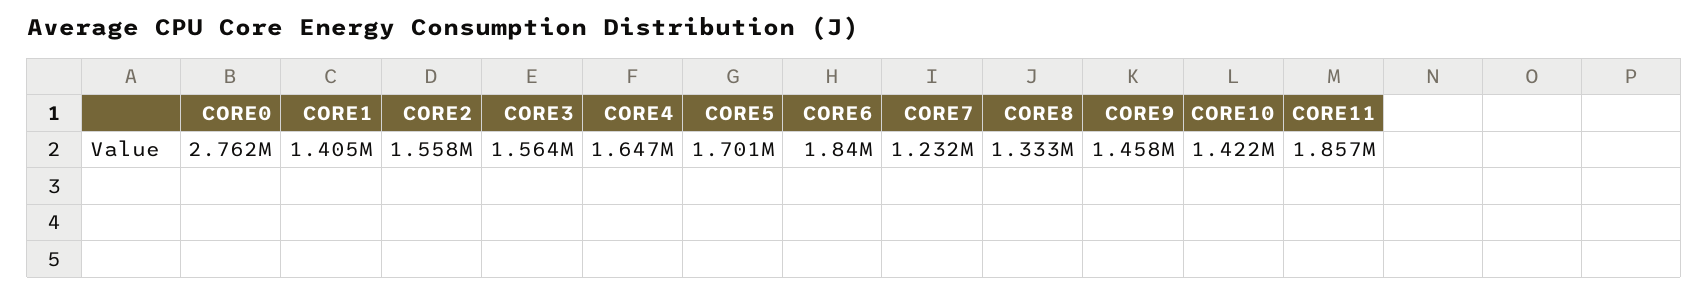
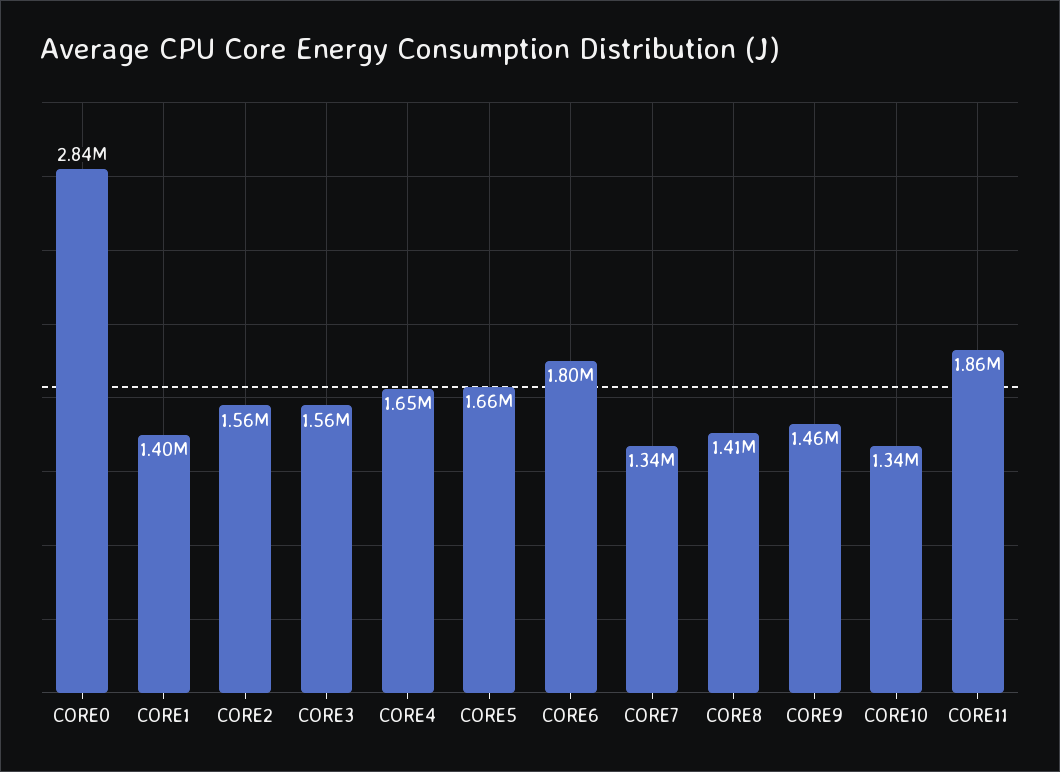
CORE0: 2762000 -> 2840000
CORE5: 1701000 -> 1660000
CORE6: 1840000 -> 1800000
CORE7: 1232000 -> 1340000
CORE8: 1333000 -> 1410000
CORE10: 1422000 -> 1340000

